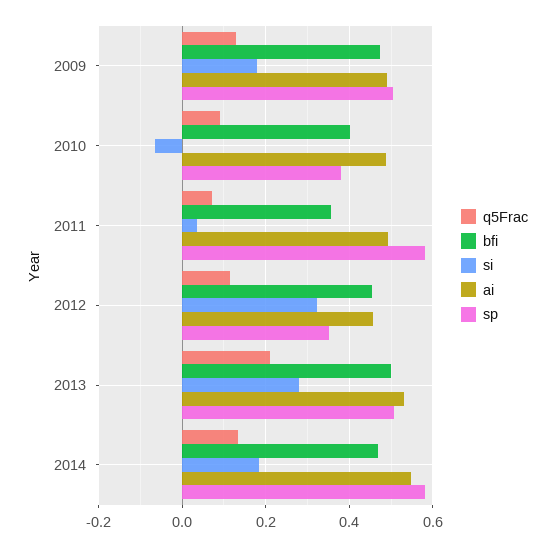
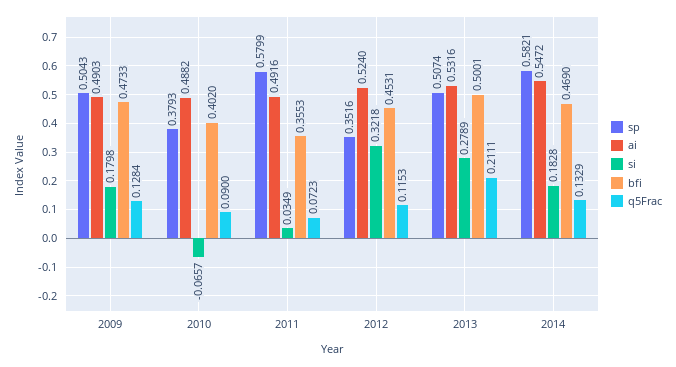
ai, 2012: 0.46 -> 0.524

